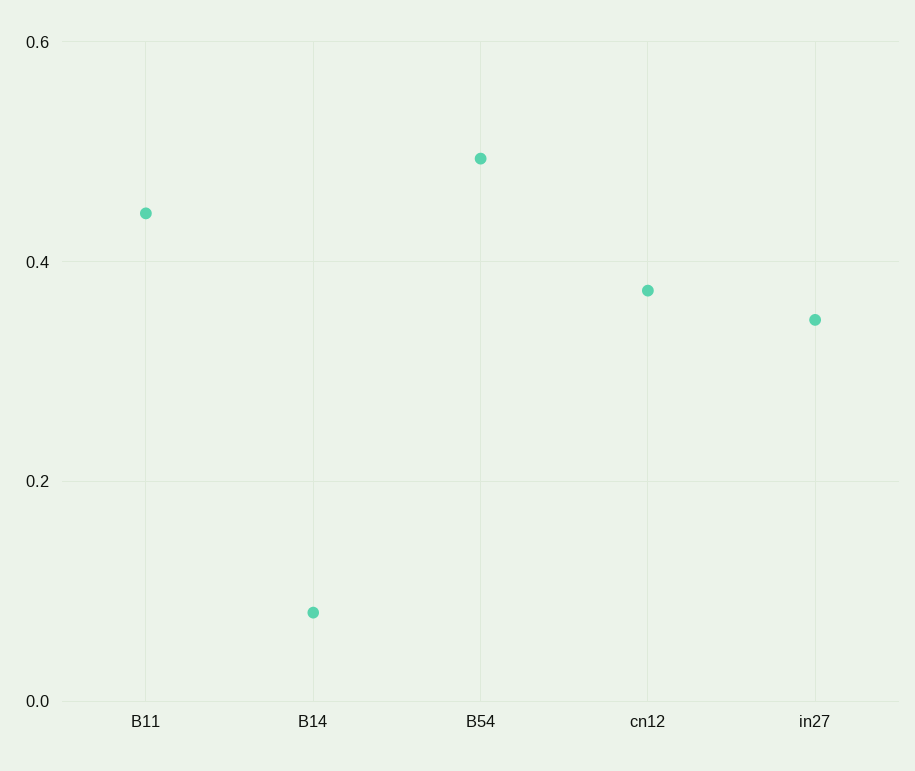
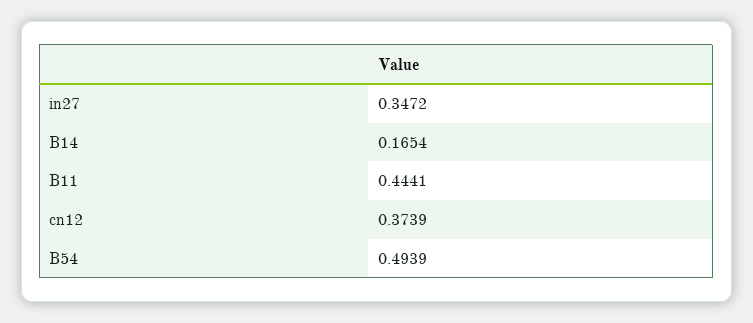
B14: 0.08 -> 0.1654

